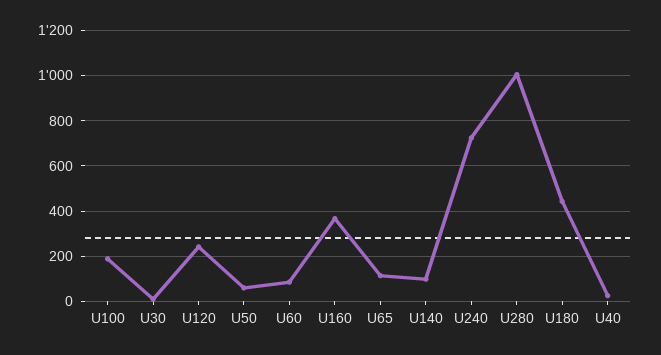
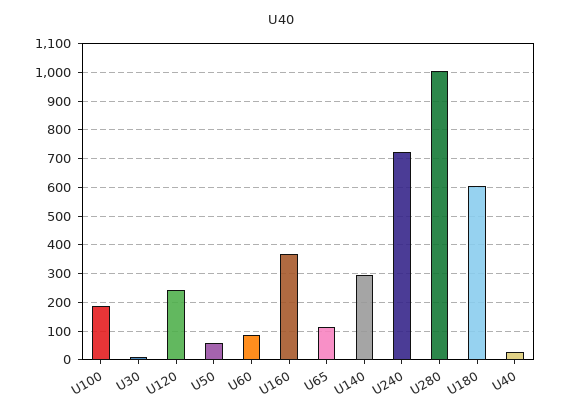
U140: 100 -> 300
U180: 450 -> 600

